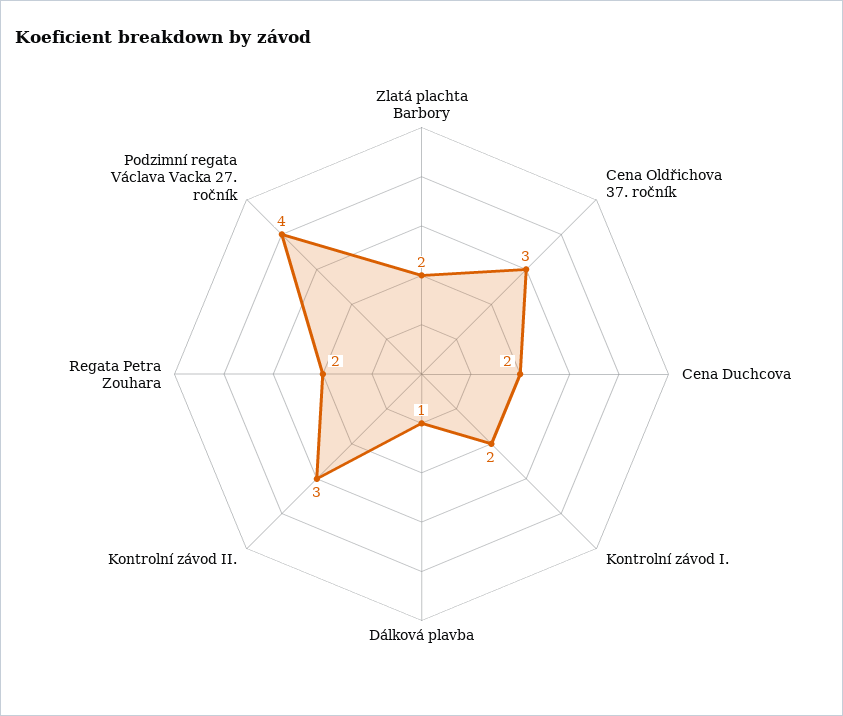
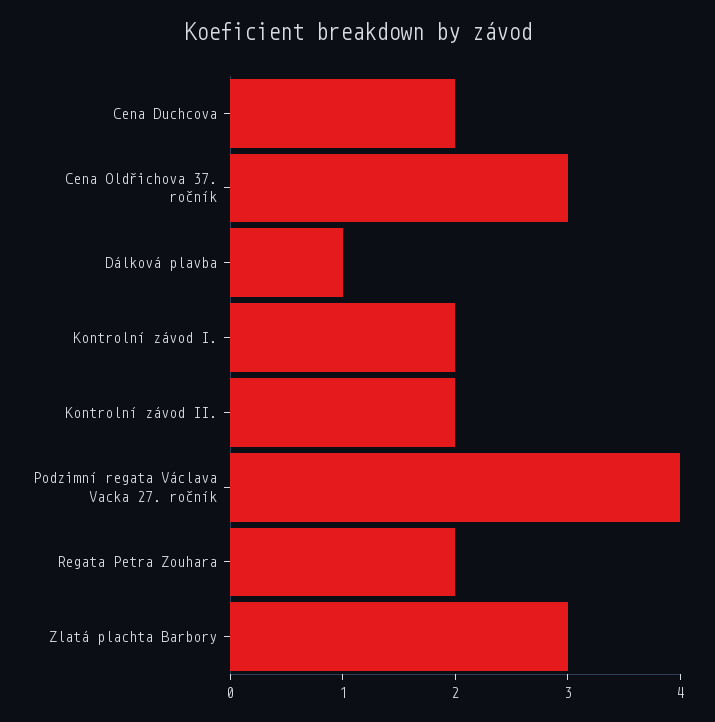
Zlatá plachta Barbory: 2 -> 3
Kontrolní závod II.: 3 -> 2

